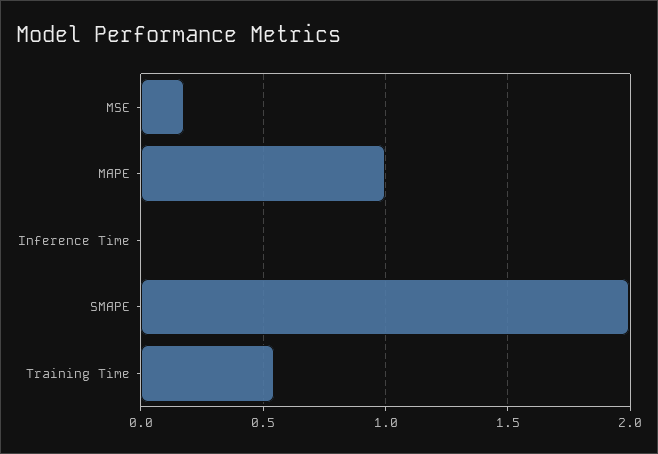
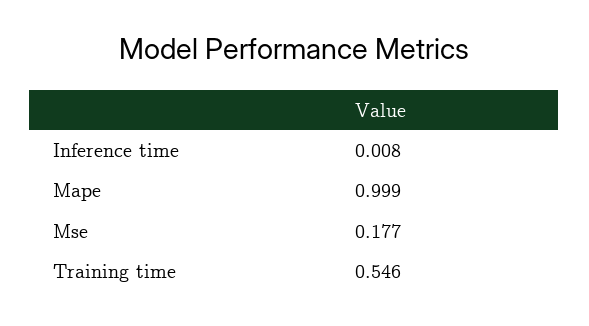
SMAPE: 2 -> none

